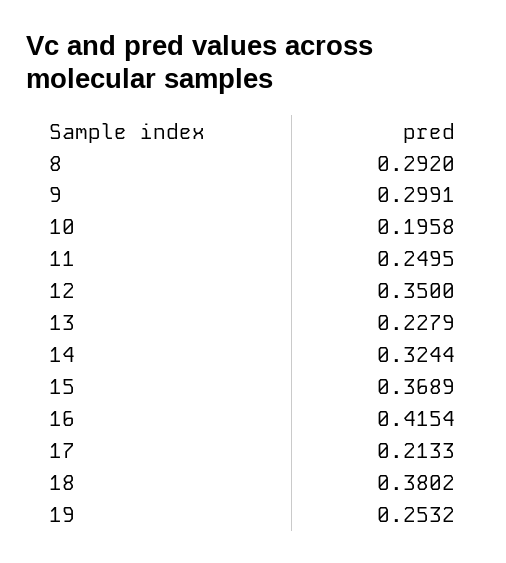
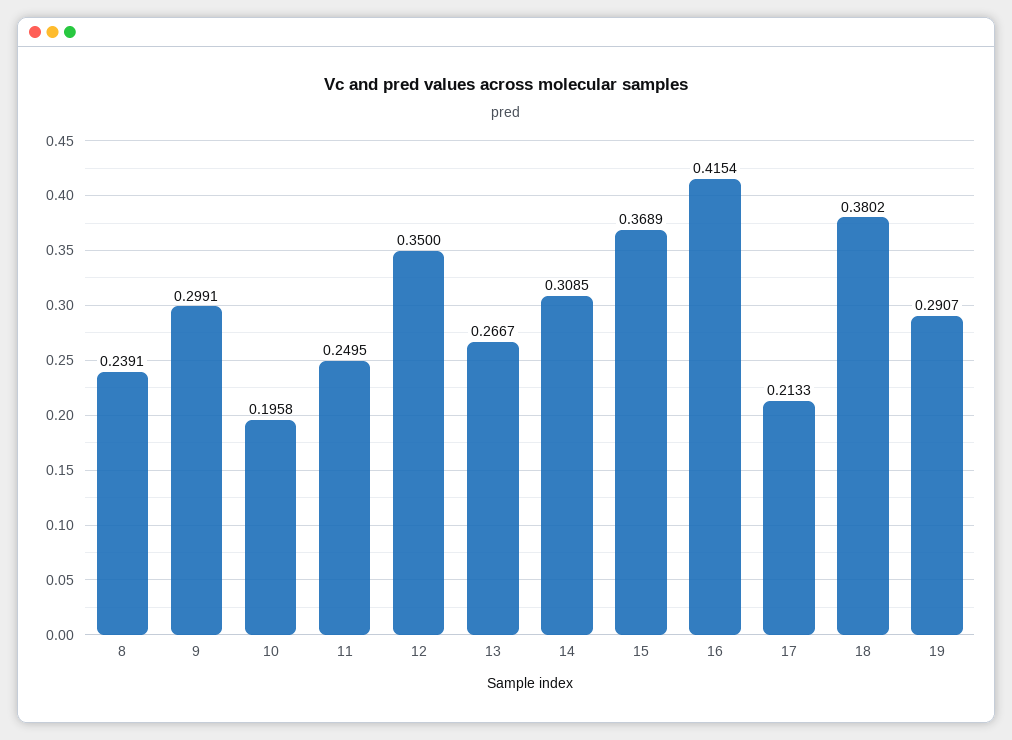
8: 0.292 -> 0.2391
13: 0.2279 -> 0.2667
14: 0.3244 -> 0.3085
19: 0.2532 -> 0.2907

